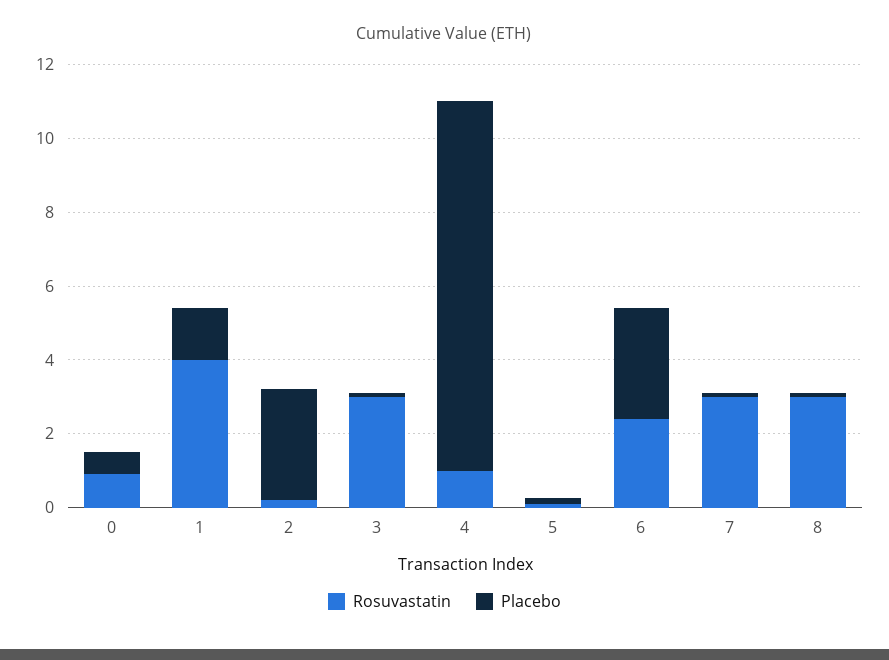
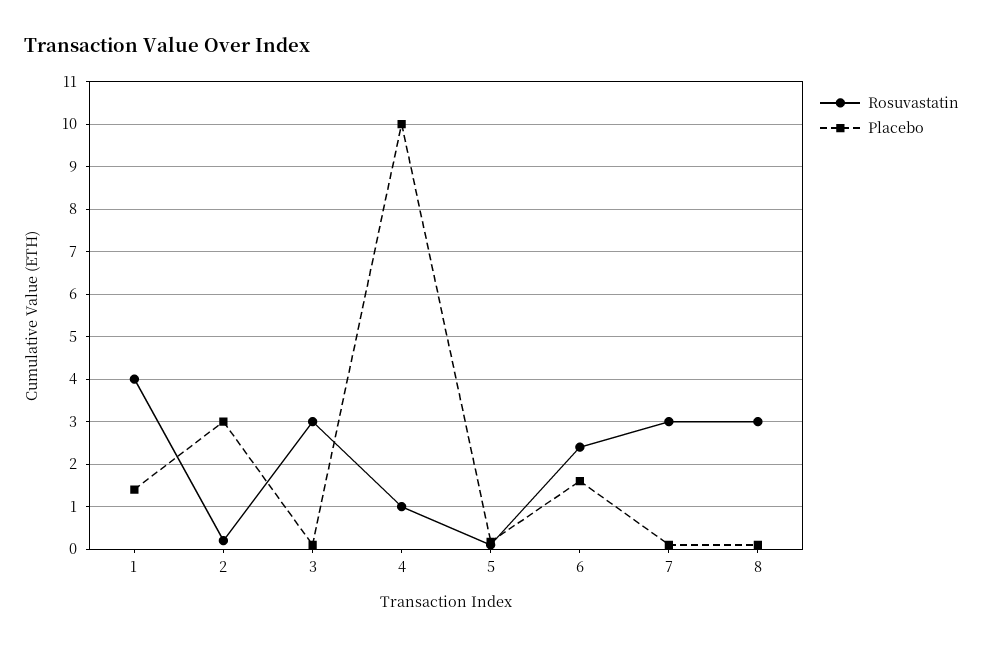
Rosuvastatin, 0: 1 -> none
Placebo, 0: 0.5 -> none
Placebo, 6: 3 -> 1.6

